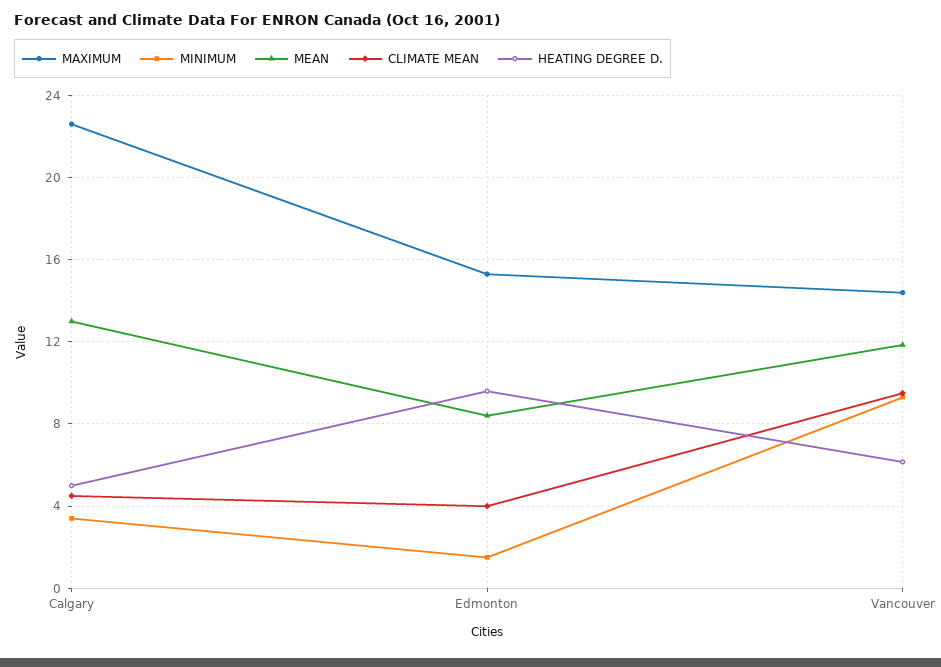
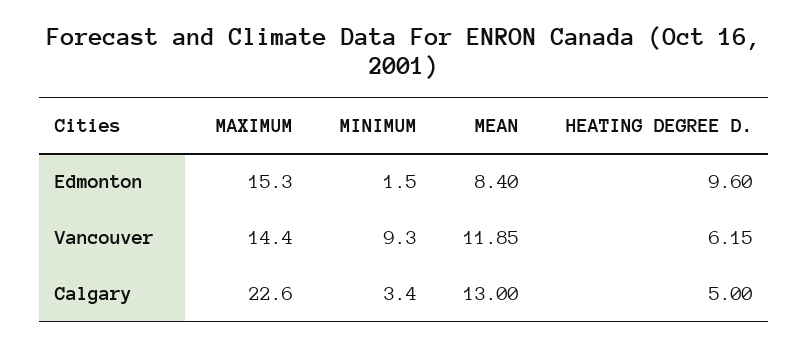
CLIMATE MEAN, Calgary: 4.5 -> none
CLIMATE MEAN, Edmonton: 4 -> none
CLIMATE MEAN, Vancouver: 9.5 -> none

